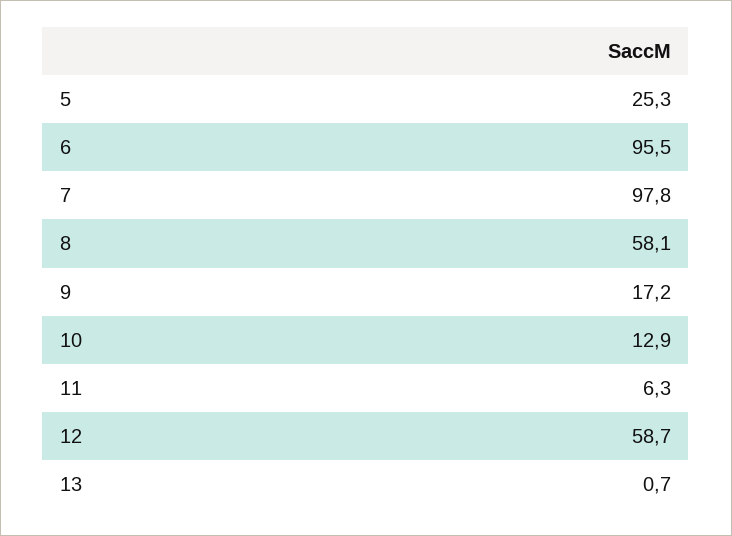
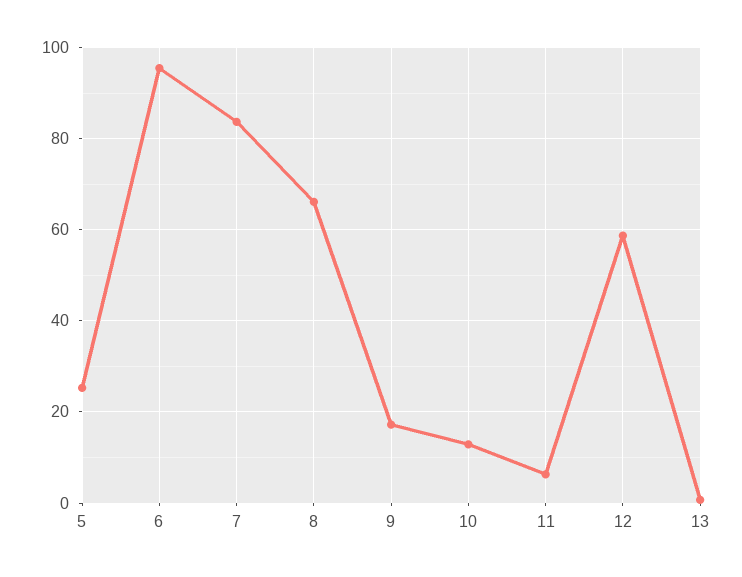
7: 97.8 -> 84
8: 58.1 -> 66

